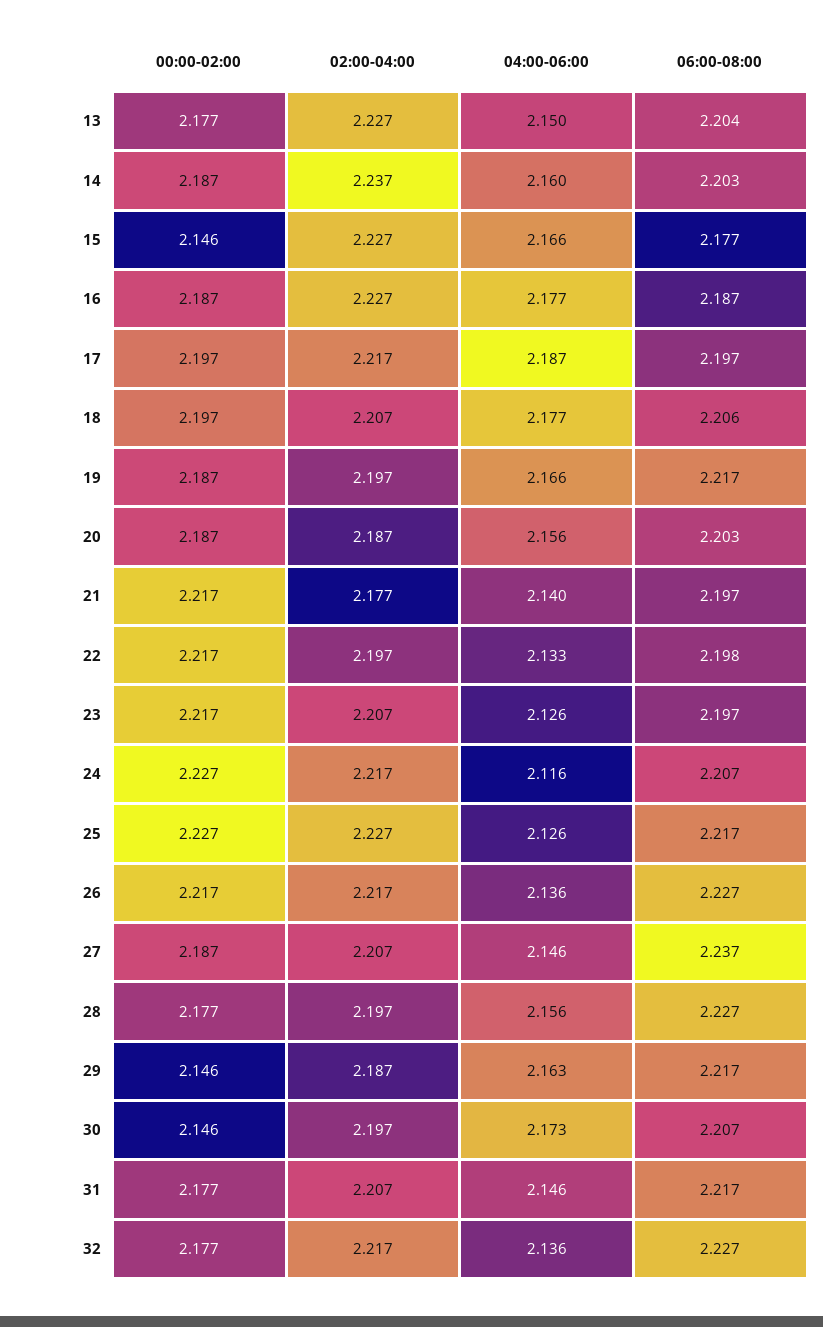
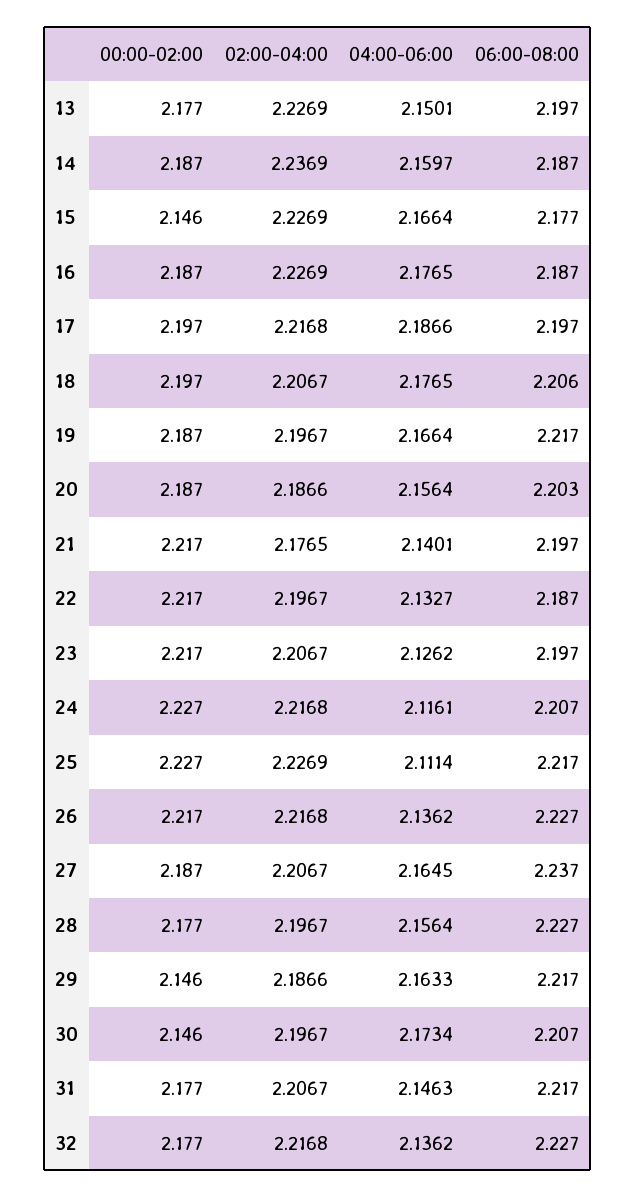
06:00-08:00, 13: 2.204 -> 2.197
06:00-08:00, 14: 2.203 -> 2.187
06:00-08:00, 22: 2.198 -> 2.187
04:00-06:00, 25: 2.126 -> 2.1114
04:00-06:00, 27: 2.146 -> 2.1645

